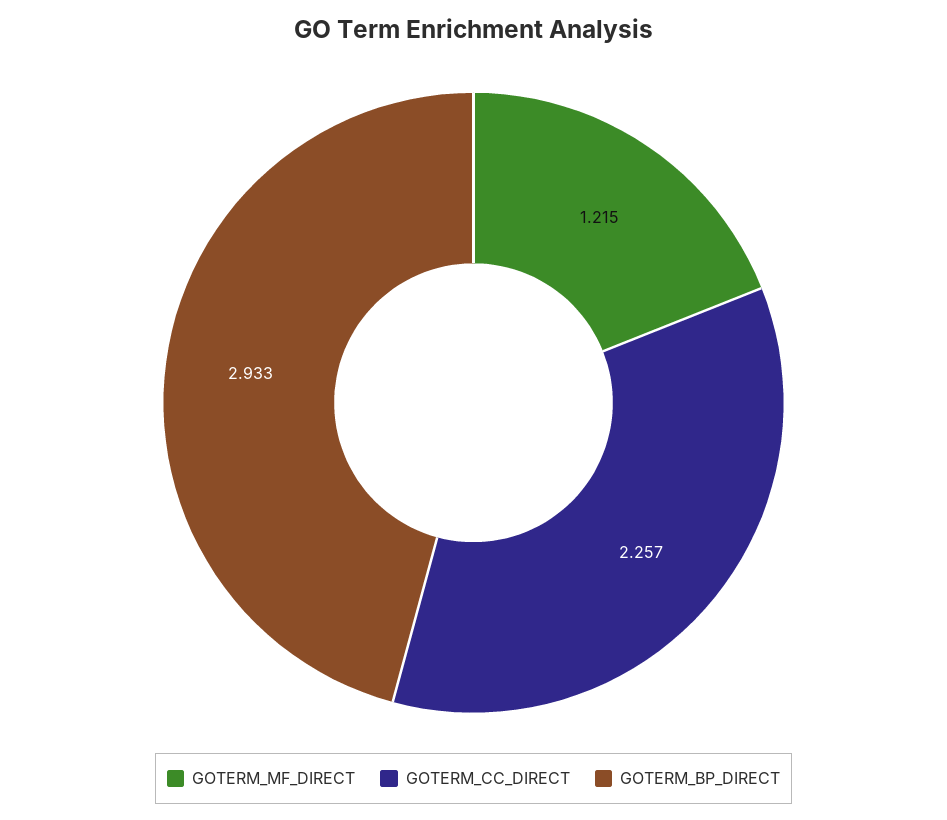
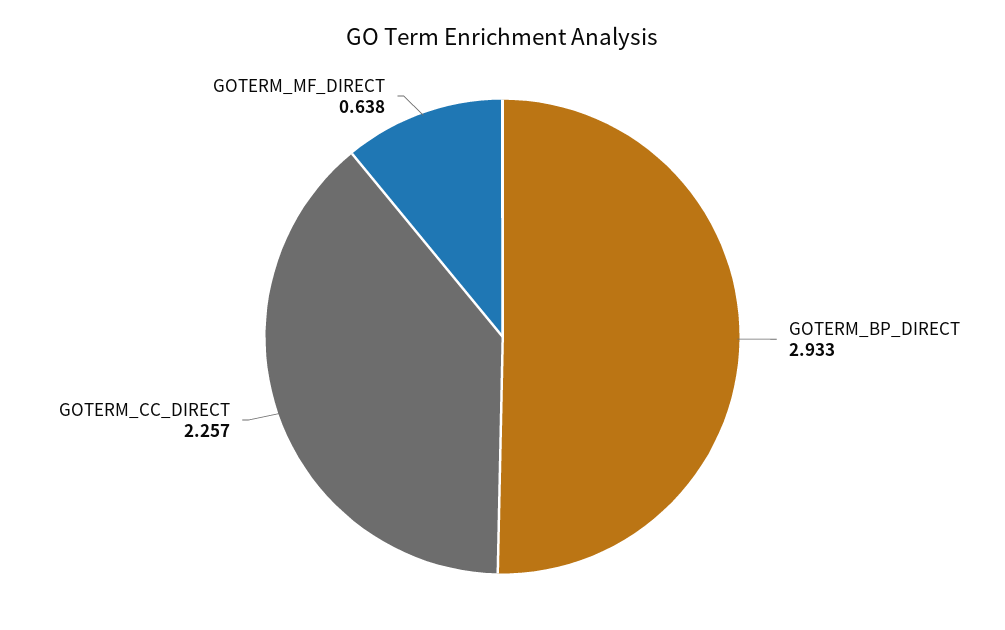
GOTERM_MF_DIRECT: 1.215 -> 0.638

